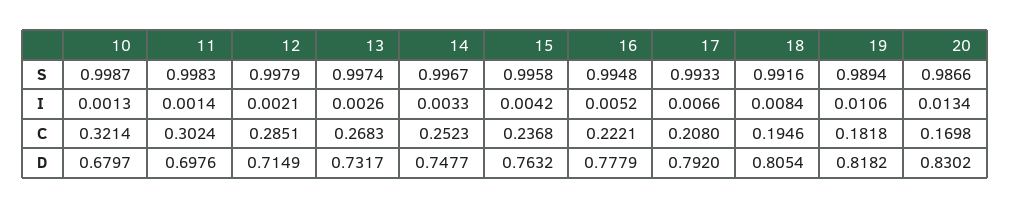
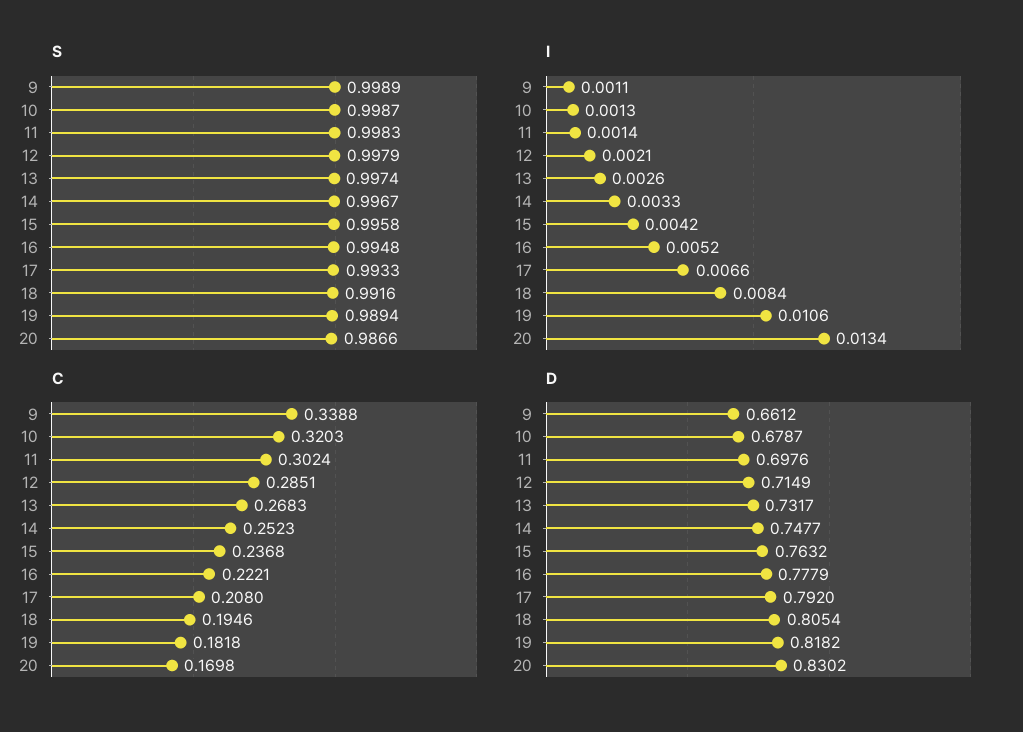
C, 10: 0.3214 -> 0.3203
D, 10: 0.6797 -> 0.6787
S, 9: none -> 0.9989
I, 9: none -> 0.0011
C, 9: none -> 0.3388
D, 9: none -> 0.6612

